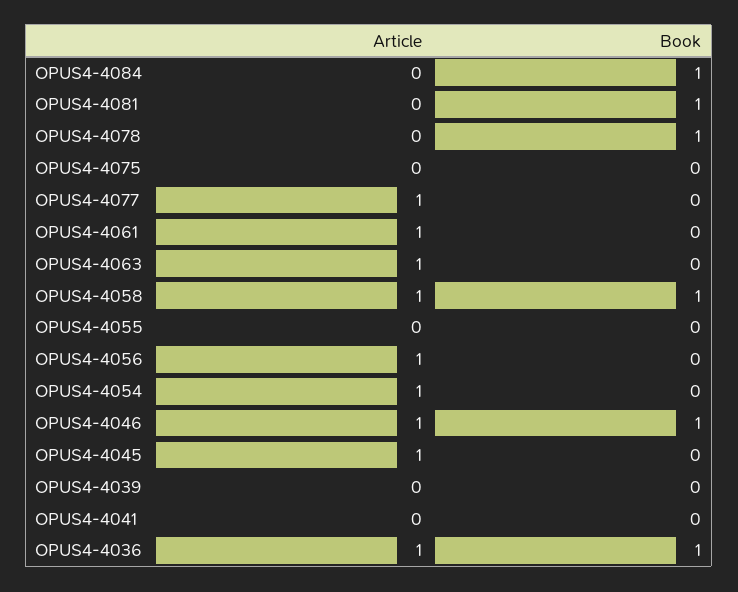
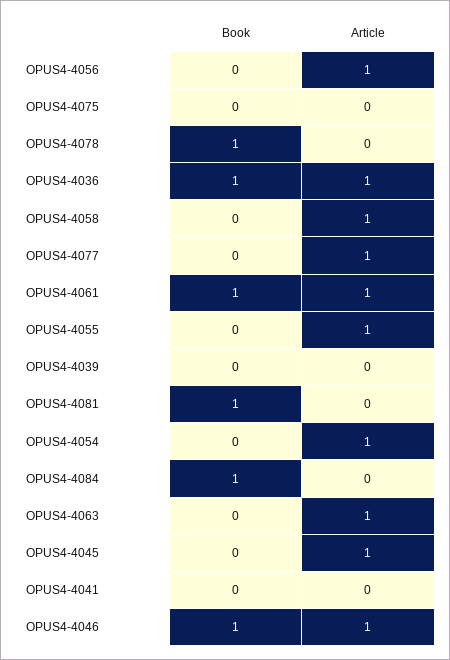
Book, OPUS4-4061: 0 -> 1
Book, OPUS4-4058: 1 -> 0
Article, OPUS4-4055: 0 -> 1

